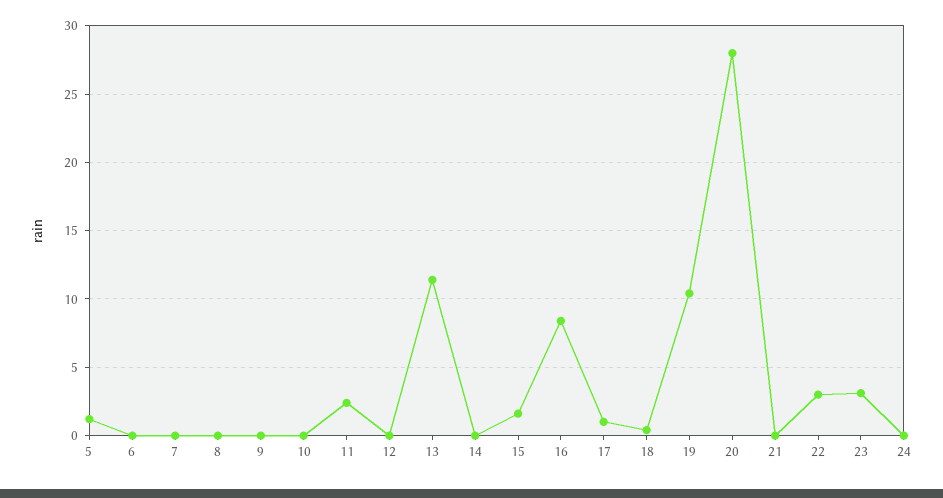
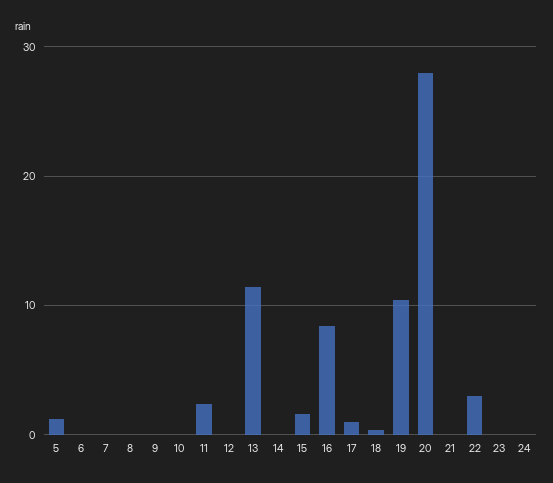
23: 3 -> 0

